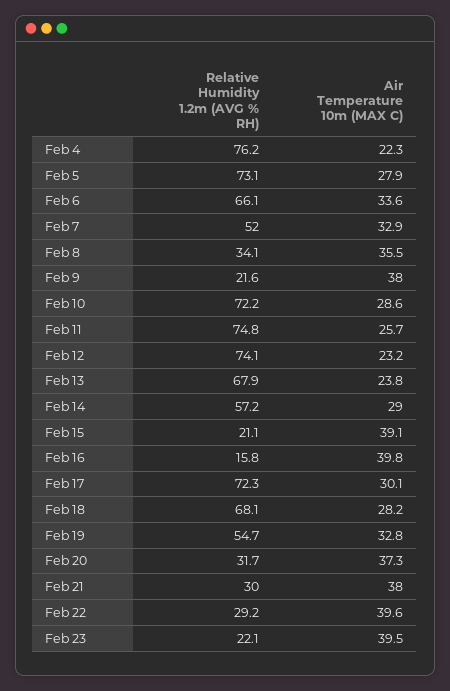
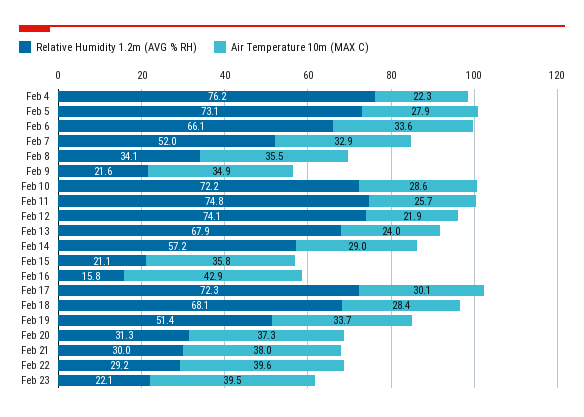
Air Temperature 10m (MAX C), Feb 9: 38 -> 34.9
Air Temperature 10m (MAX C), Feb 12: 23.2 -> 21.9
Air Temperature 10m (MAX C), Feb 13: 23.8 -> 24
Air Temperature 10m (MAX C), Feb 15: 39.1 -> 35.8
Air Temperature 10m (MAX C), Feb 16: 39.8 -> 42.9
Air Temperature 10m (MAX C), Feb 18: 28.2 -> 28.4
Relative Humidity 1.2m (AVG % RH), Feb 19: 54.7 -> 51.4
Air Temperature 10m (MAX C), Feb 19: 32.8 -> 33.7
Relative Humidity 1.2m (AVG % RH), Feb 20: 31.7 -> 31.3

